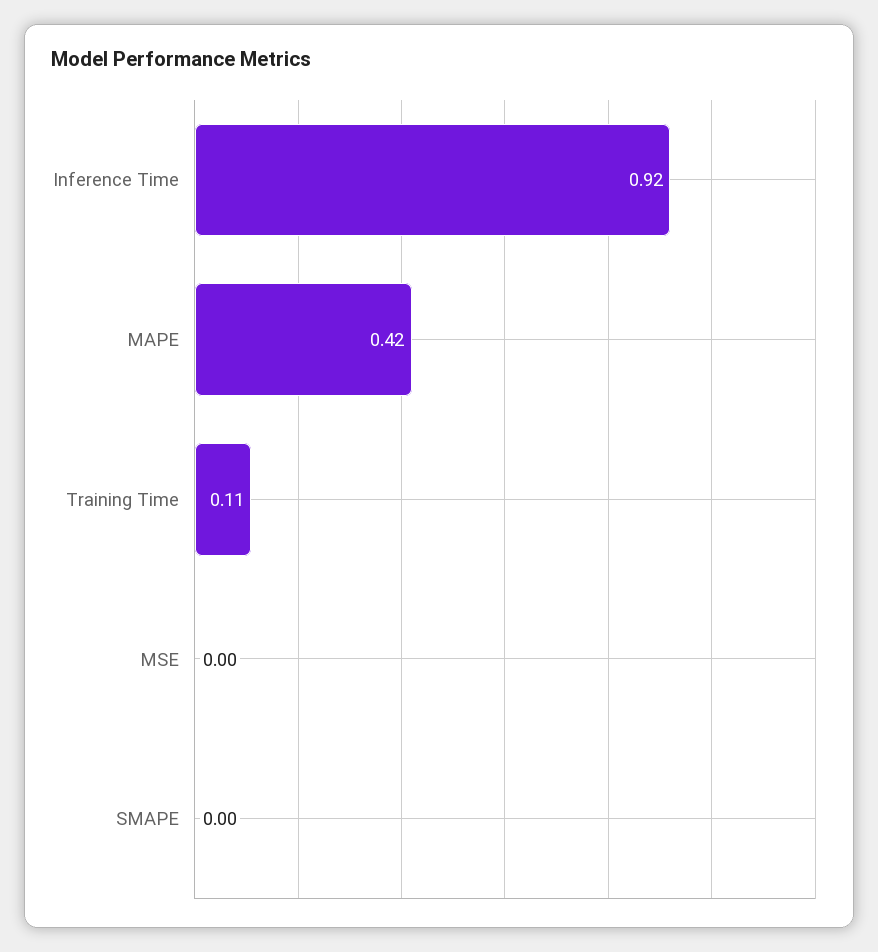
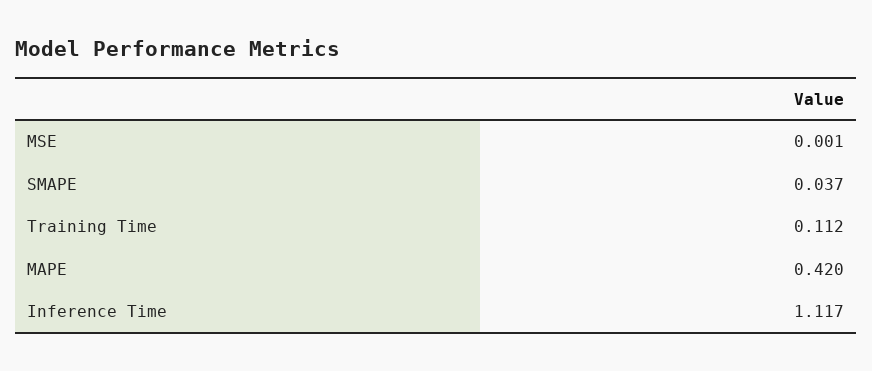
Inference Time: 0.92 -> 1.117
SMAPE: 0 -> 0.037

